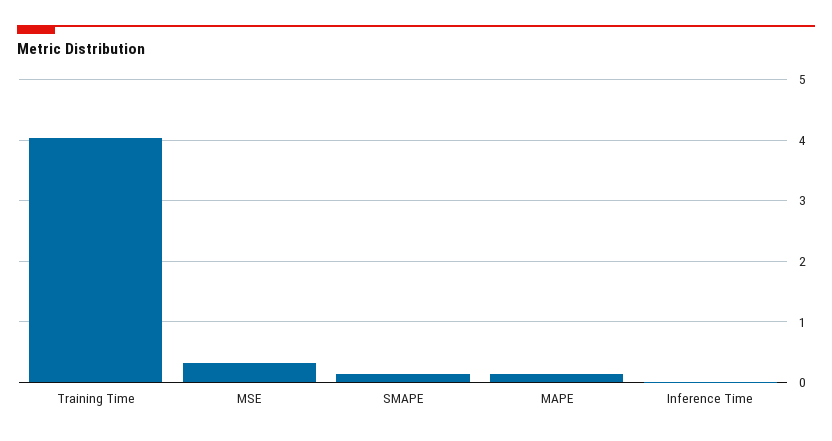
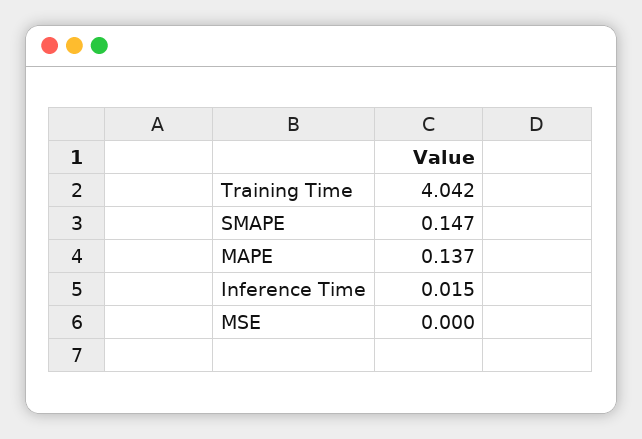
MSE: 0.3 -> 0

